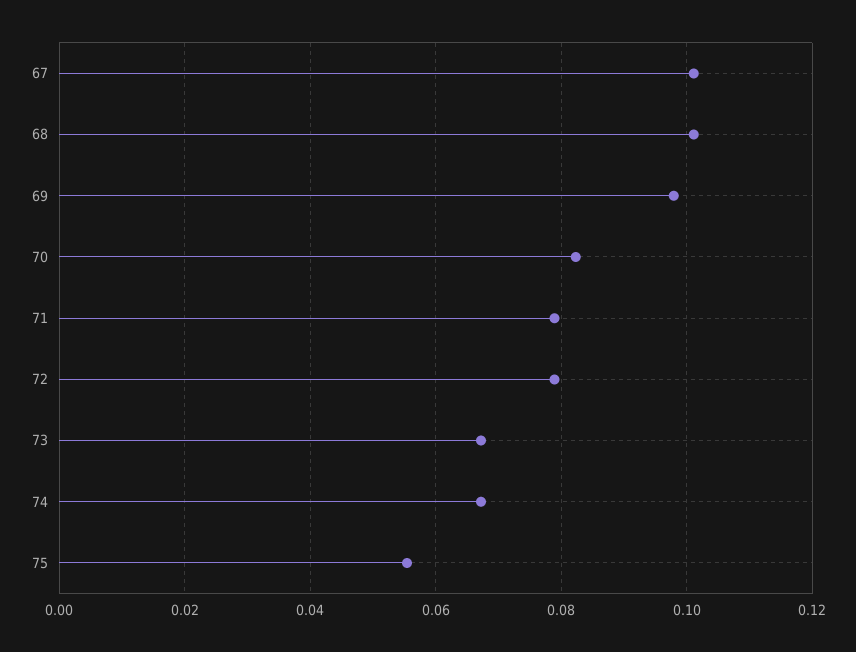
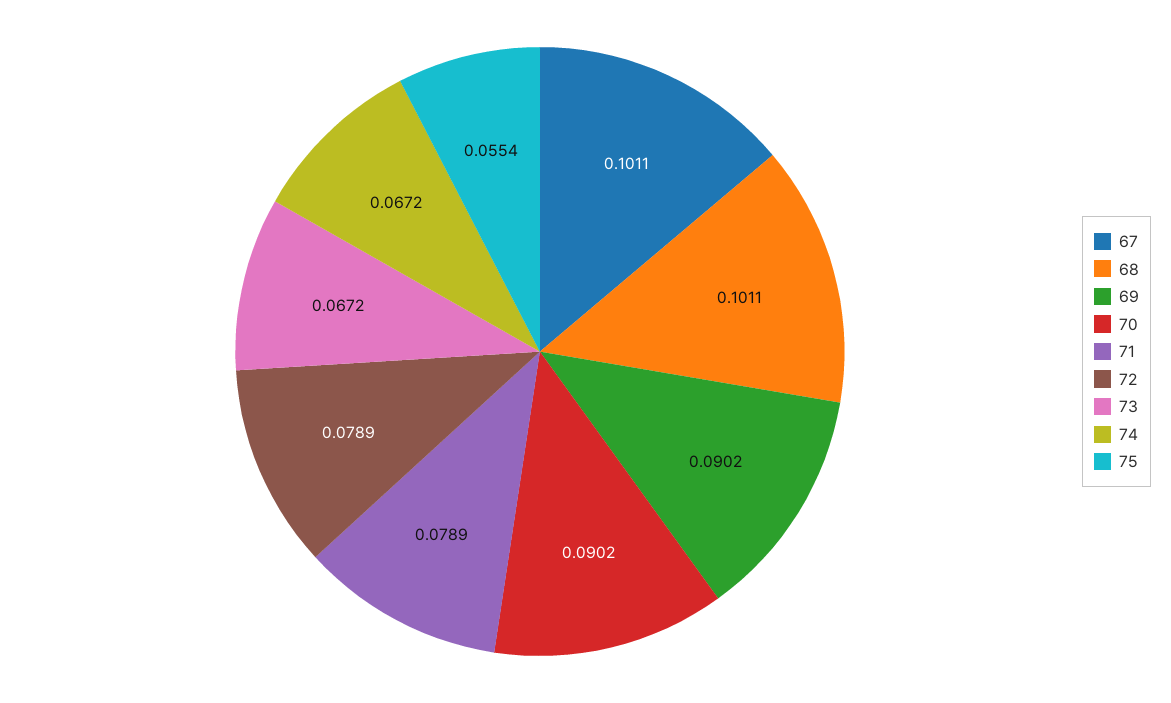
69: 0.098 -> 0.0902
70: 0.082 -> 0.0902

